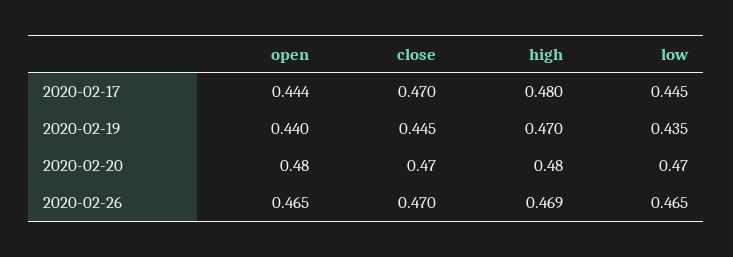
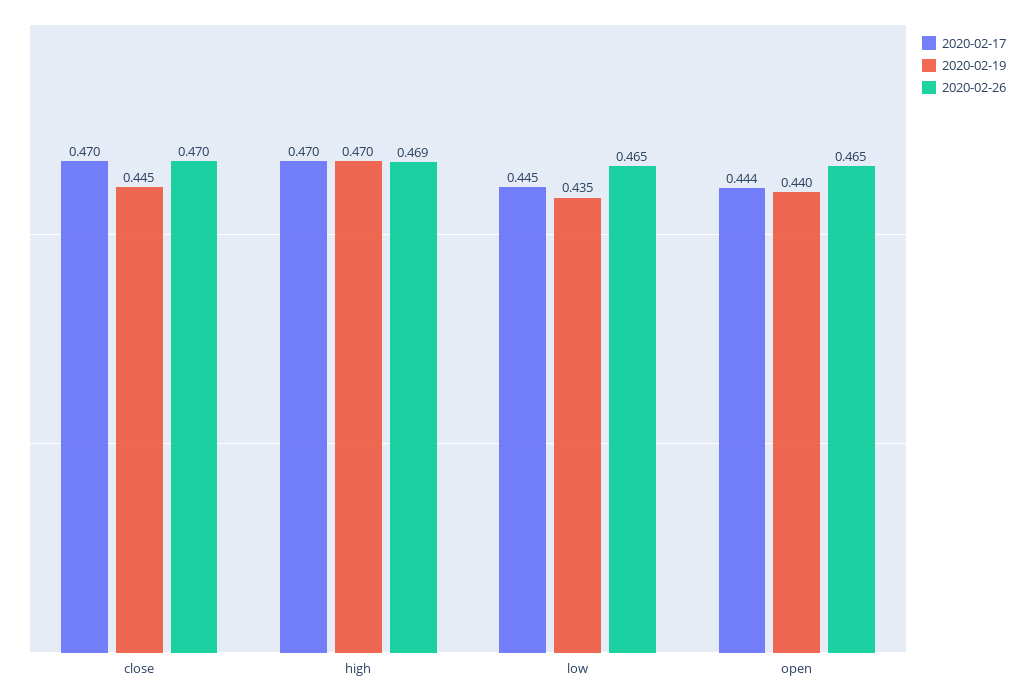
2020-02-17, high: 0.48 -> 0.47
2020-02-20, open: 0.48 -> none
2020-02-20, close: 0.47 -> none
2020-02-20, high: 0.48 -> none
2020-02-20, low: 0.47 -> none

